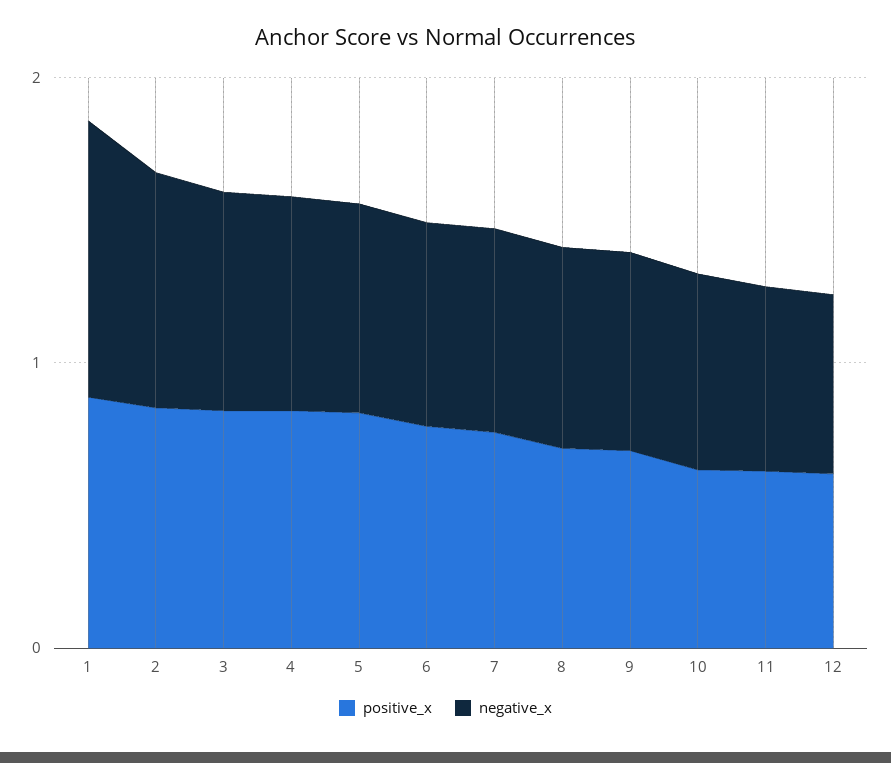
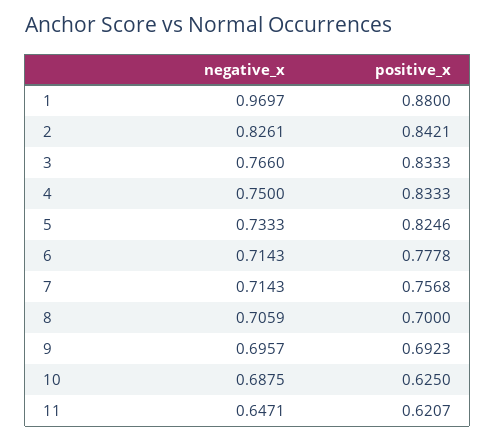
positive_x, 12: 0.6 -> none
negative_x, 12: 0.6 -> none

